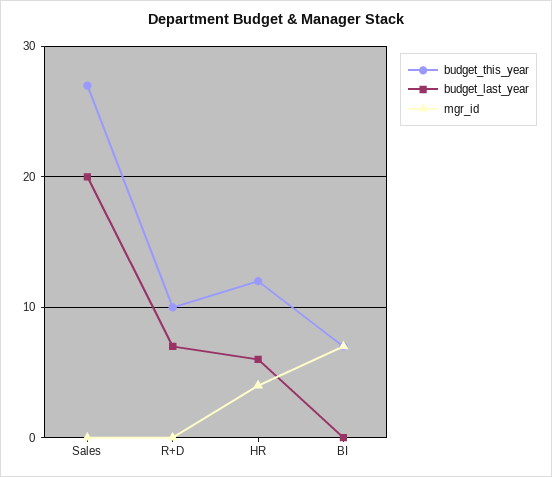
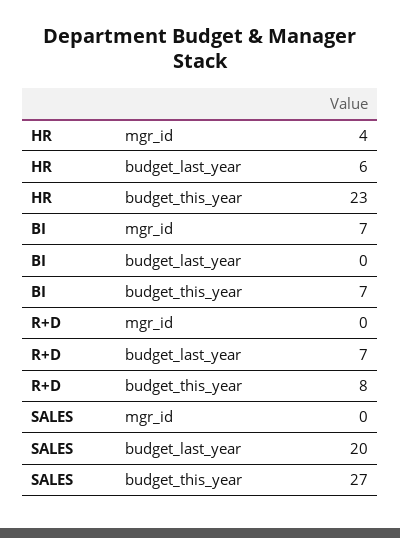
budget_this_year, R+D: 10 -> 8
budget_this_year, HR: 12 -> 23

